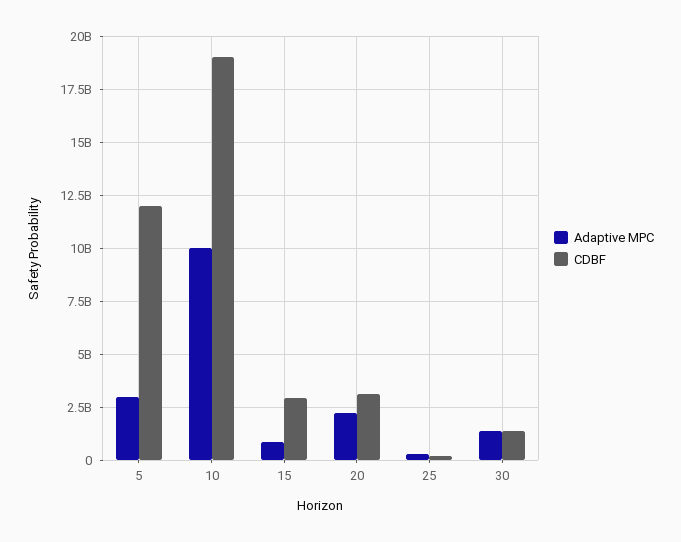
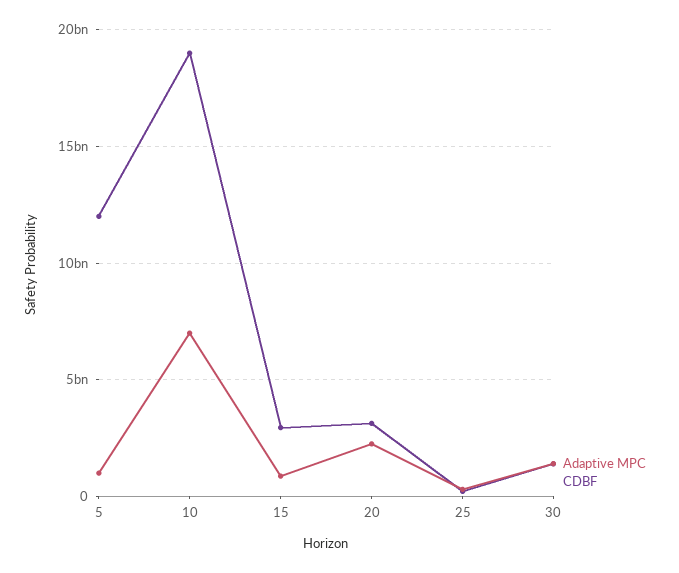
Adaptive MPC, 5: 3000000000 -> 1000000000
Adaptive MPC, 10: 10000000000 -> 7000000000

